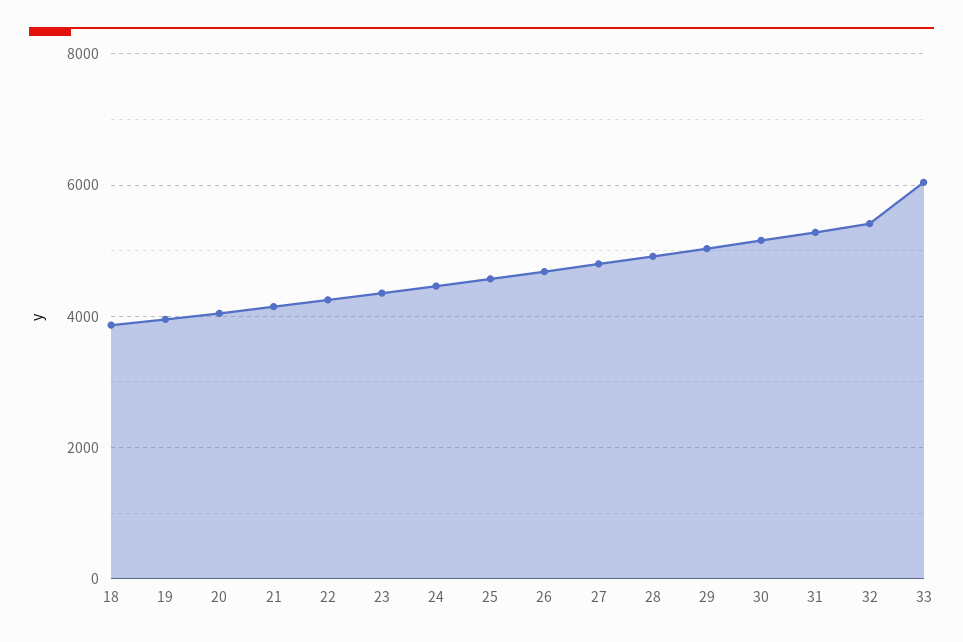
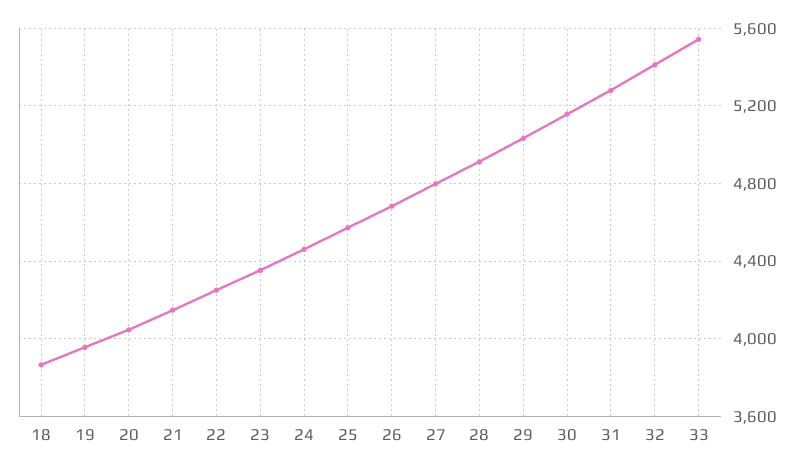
33: 6000 -> 5550

